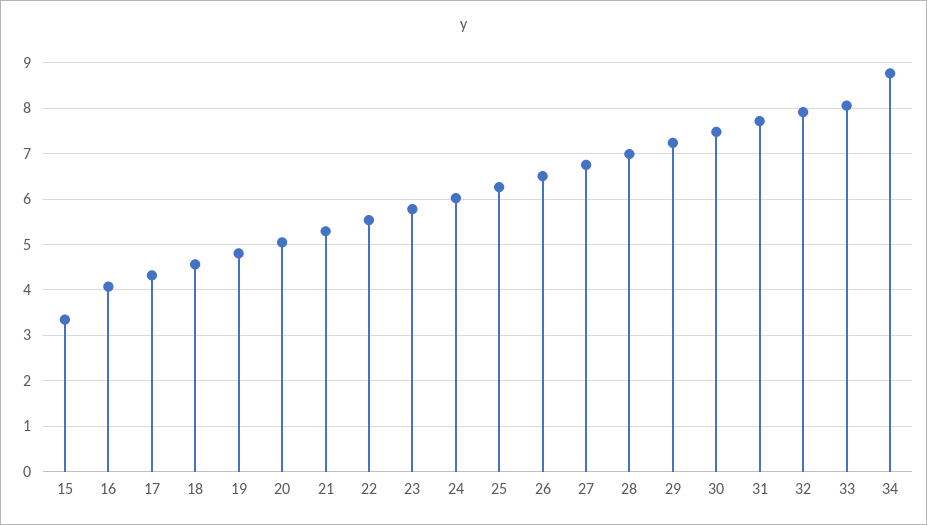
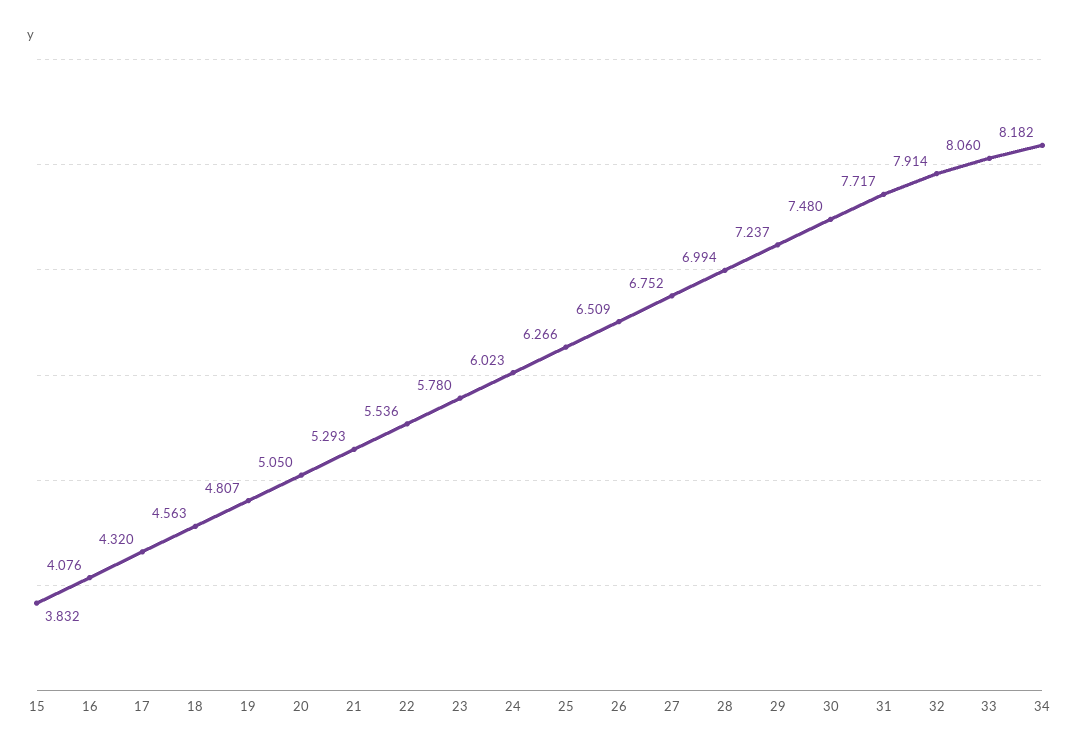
15: 3.4 -> 3.832
34: 8.8 -> 8.182

